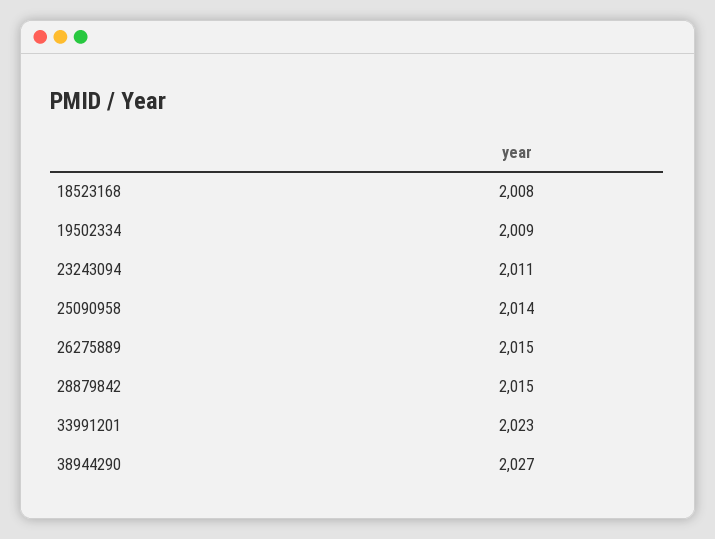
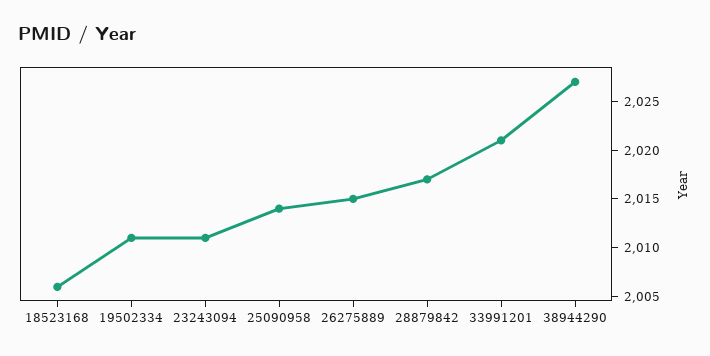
18523168: 2008 -> 2006
19502334: 2009 -> 2011
28879842: 2015 -> 2017
33991201: 2023 -> 2021

